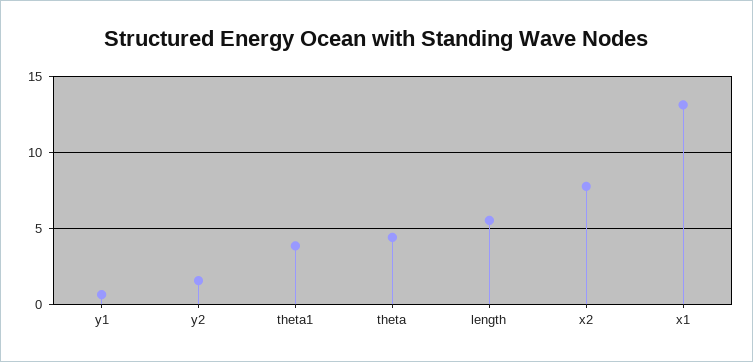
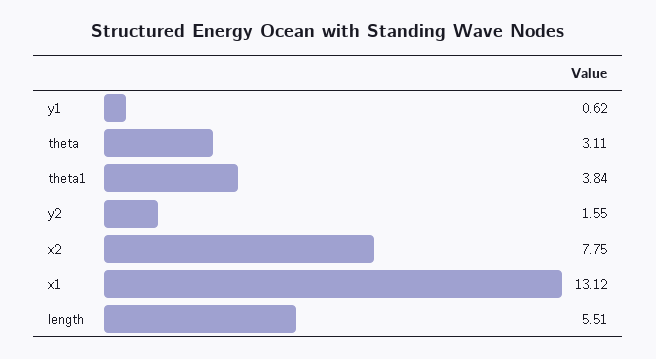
theta: 4.5 -> 3.11

